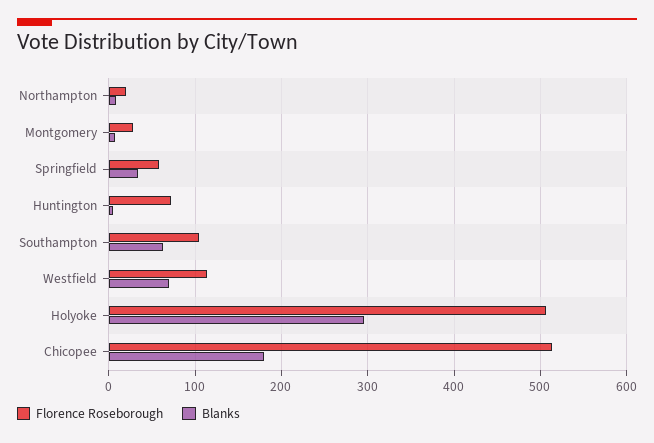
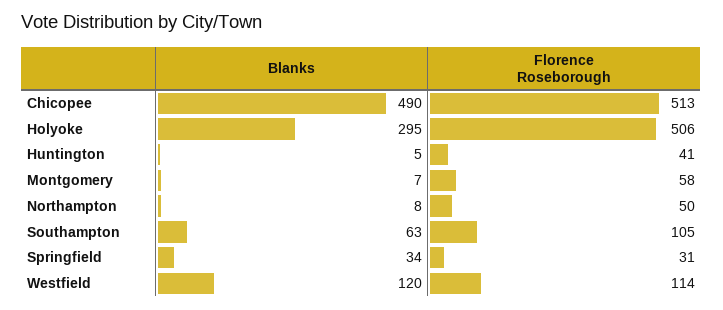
Florence Roseborough, Northampton: 20 -> 50
Florence Roseborough, Montgomery: 30 -> 58
Florence Roseborough, Springfield: 60 -> 31
Florence Roseborough, Huntington: 70 -> 41
Blanks, Westfield: 70 -> 120
Blanks, Chicopee: 180 -> 490

